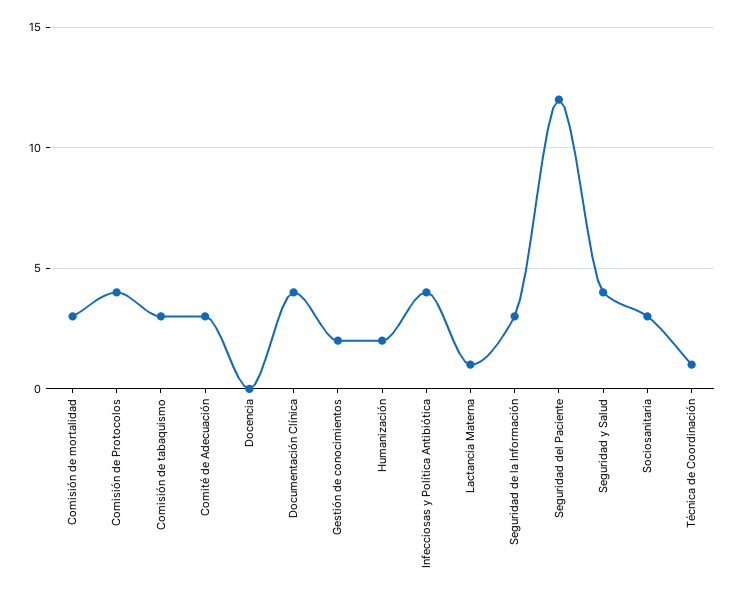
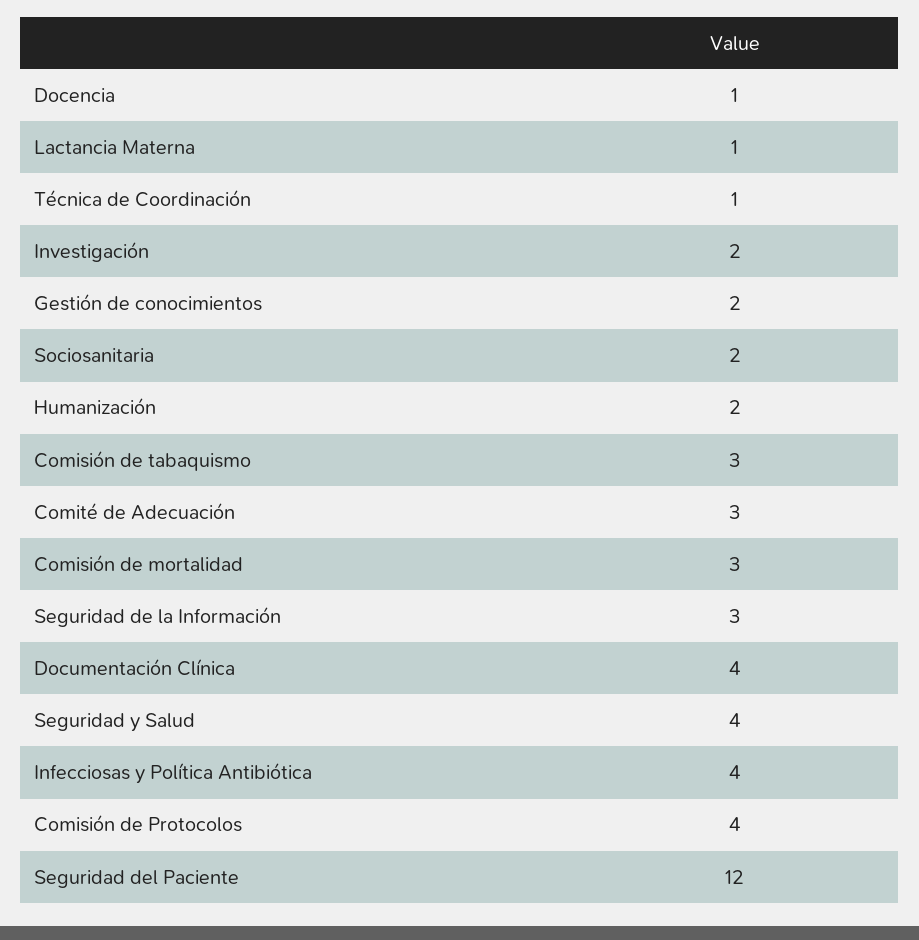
Docencia: 0 -> 1
Sociosanitaria: 3 -> 2
Investigación: none -> 2

